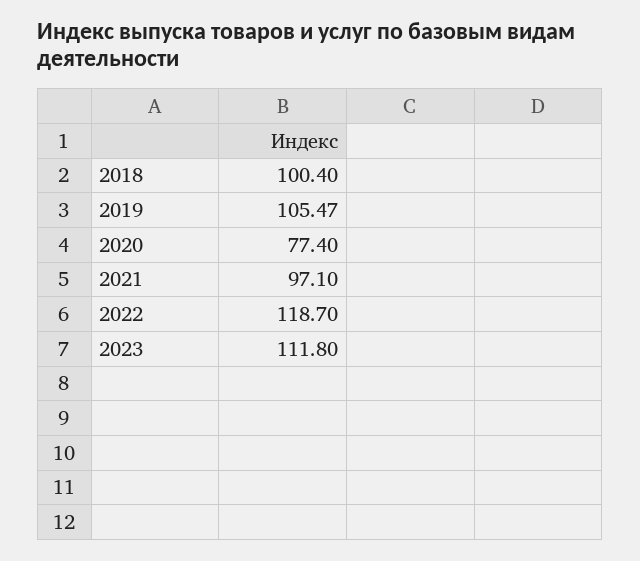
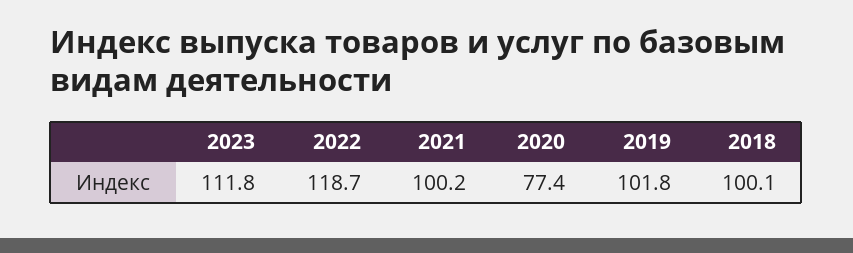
2018: 100.4 -> 100.1
2019: 105.47 -> 101.8
2021: 97.1 -> 100.2

